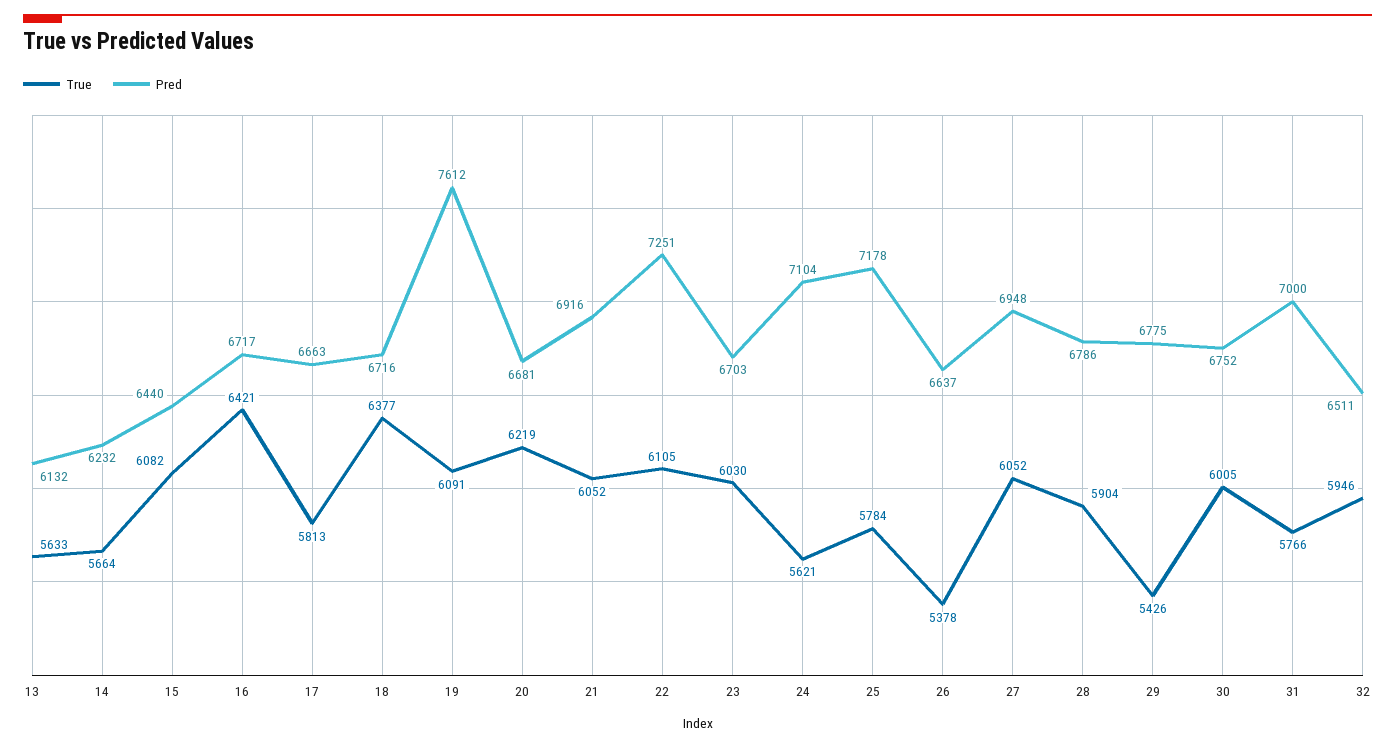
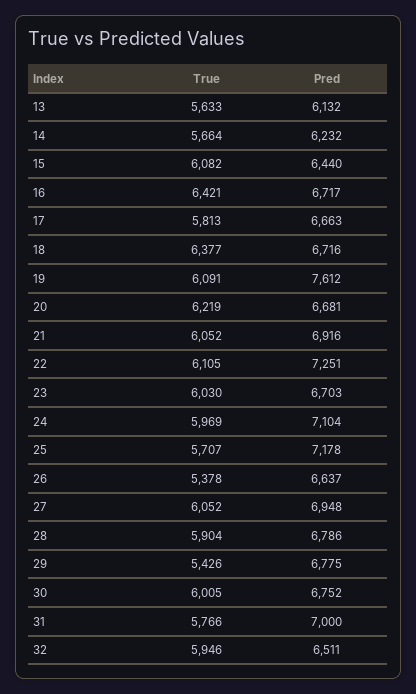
True, 24: 5621 -> 5969
True, 25: 5784 -> 5707

